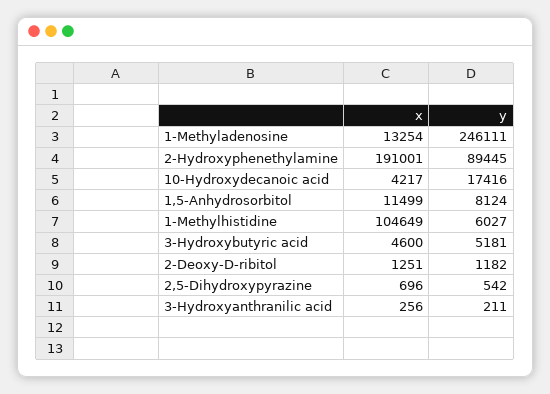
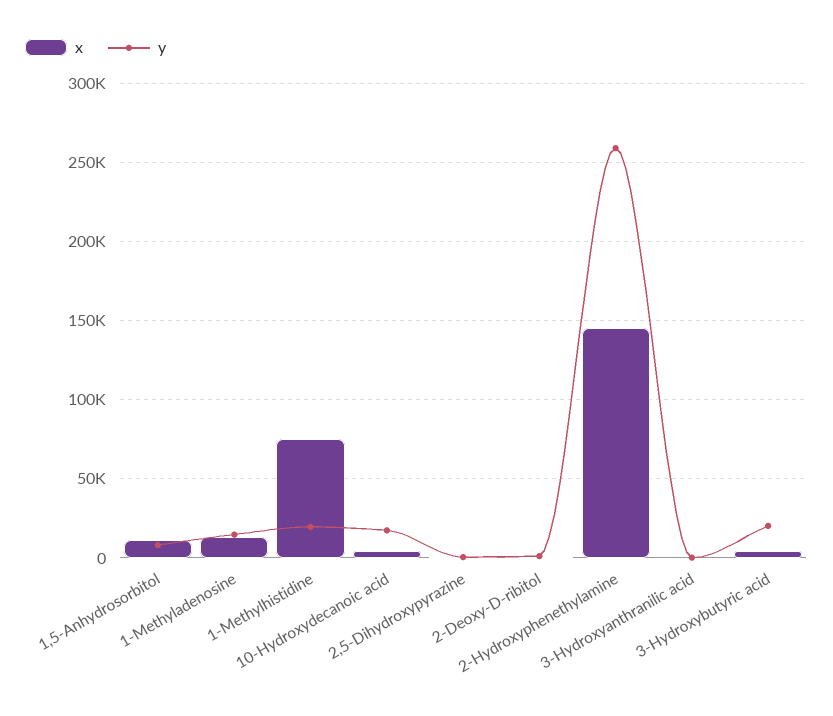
y, 1-Methyladenosine: 246111 -> 15000
x, 2-Hydroxyphenethylamine: 191001 -> 145000
y, 2-Hydroxyphenethylamine: 89445 -> 260000
x, 1-Methylhistidine: 104649 -> 75000
y, 1-Methylhistidine: 6027 -> 20000
y, 3-Hydroxybutyric acid: 5181 -> 20000

